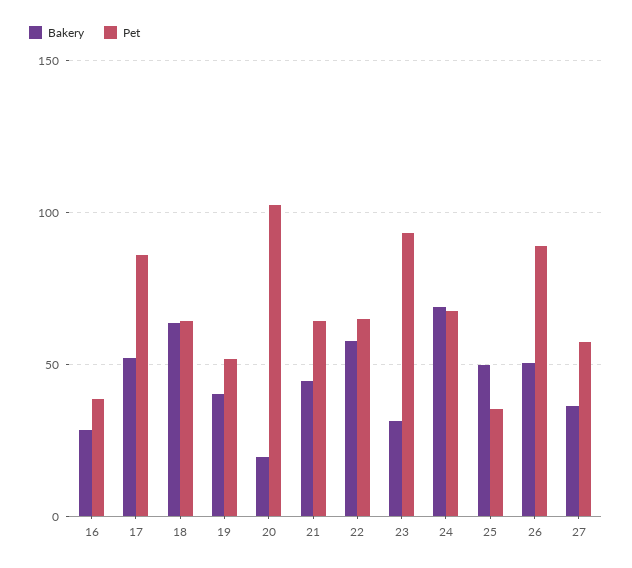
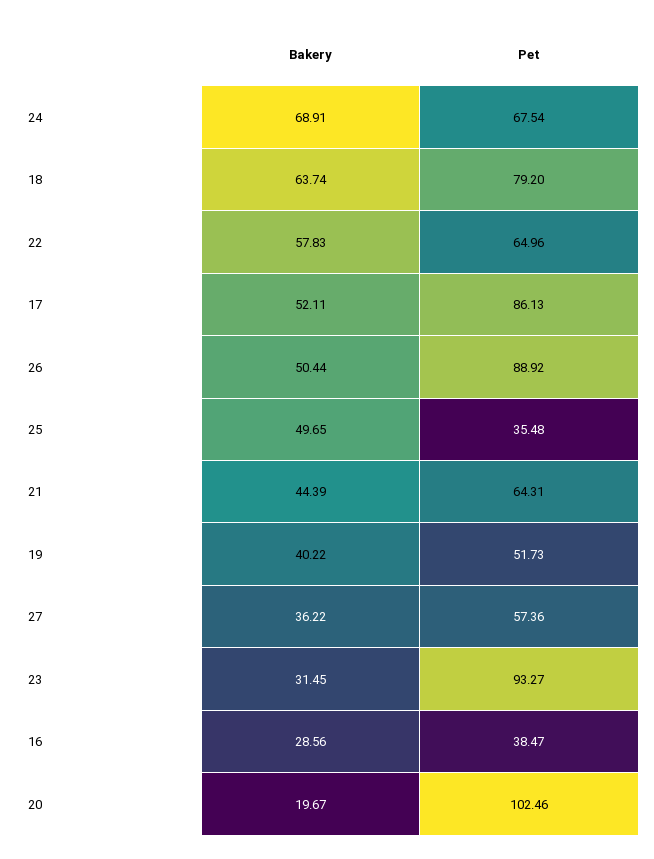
Pet, 18: 65 -> 79.2

